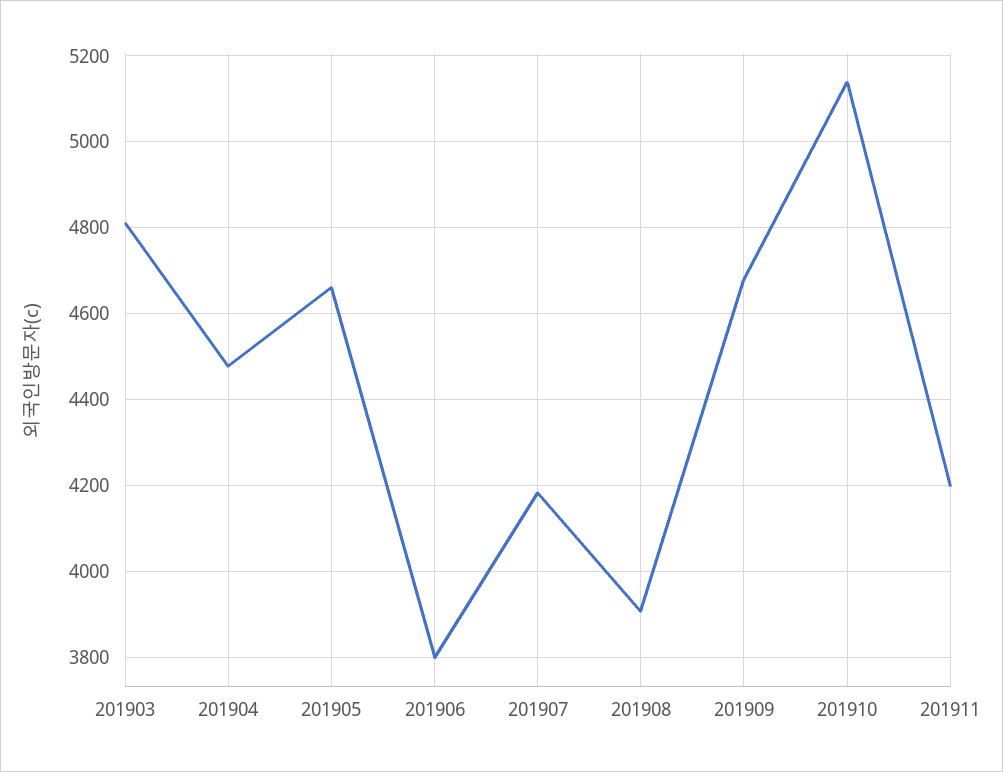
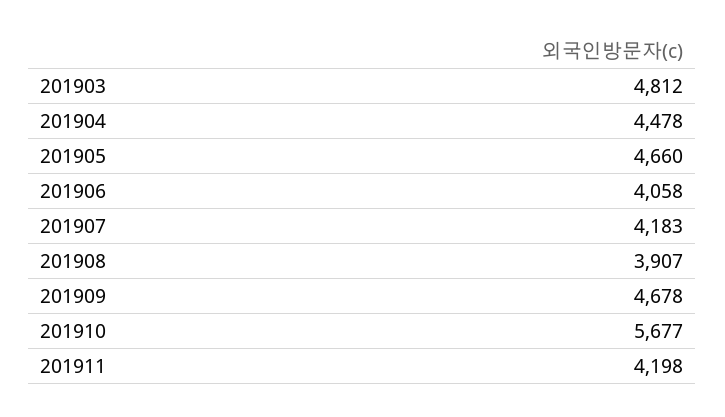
201906: 3800 -> 4058
201910: 5140 -> 5677

